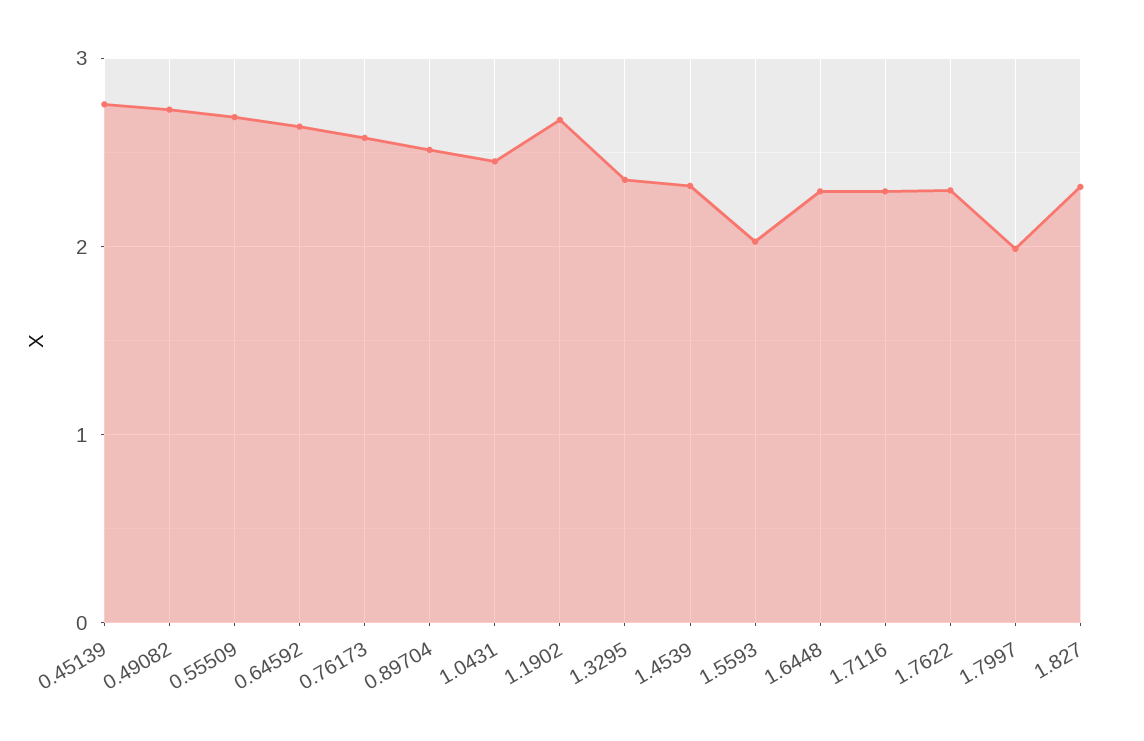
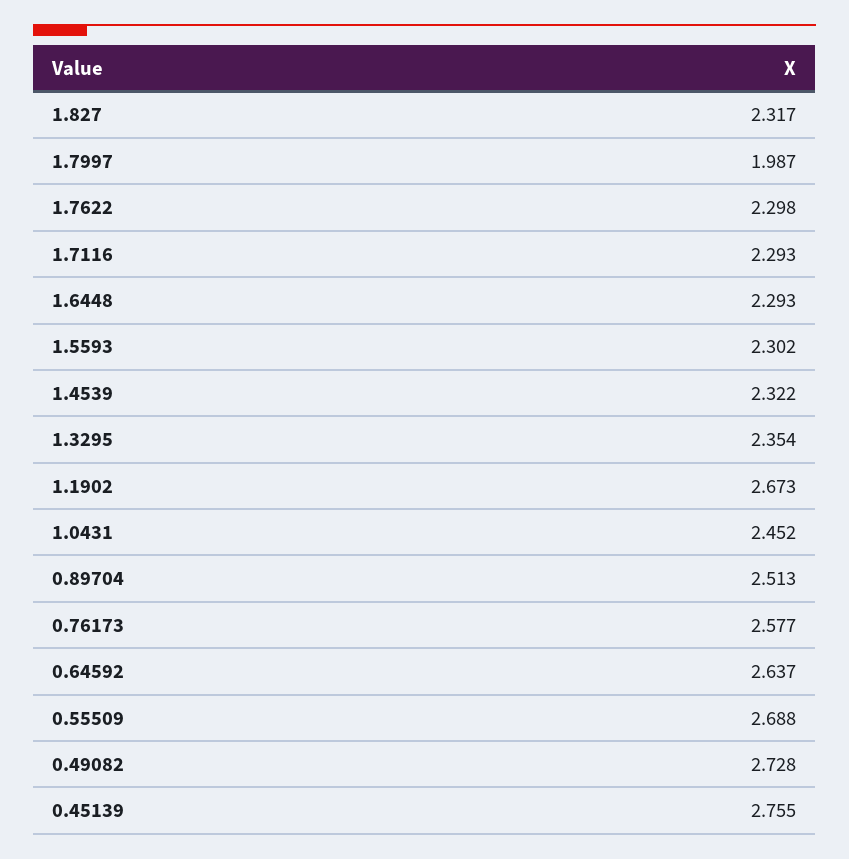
1.5593: 2 -> 2.302

